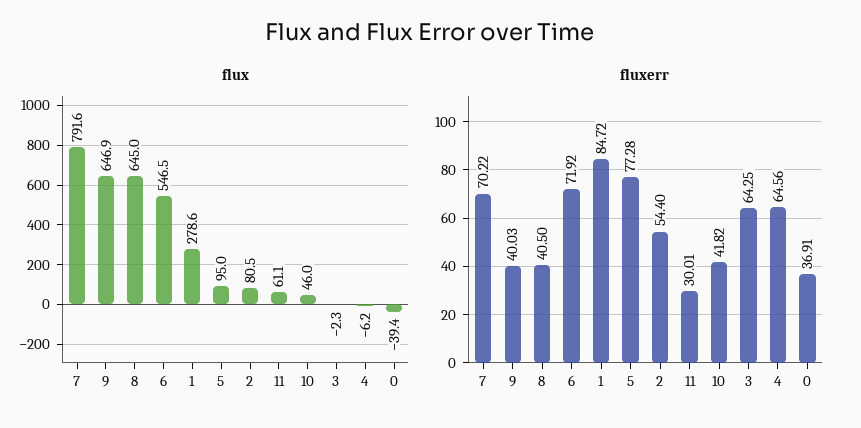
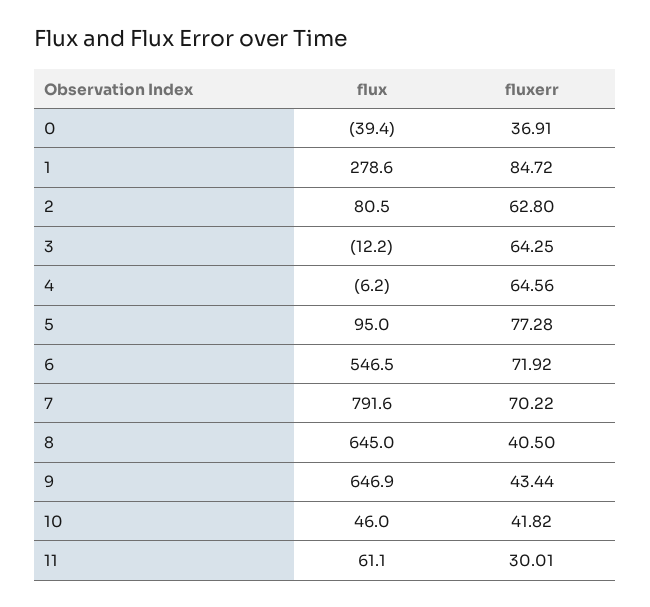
flux, 3: -2.3 -> -12.2
fluxerr, 9: 40.03 -> 43.44
fluxerr, 2: 54.4 -> 62.8

